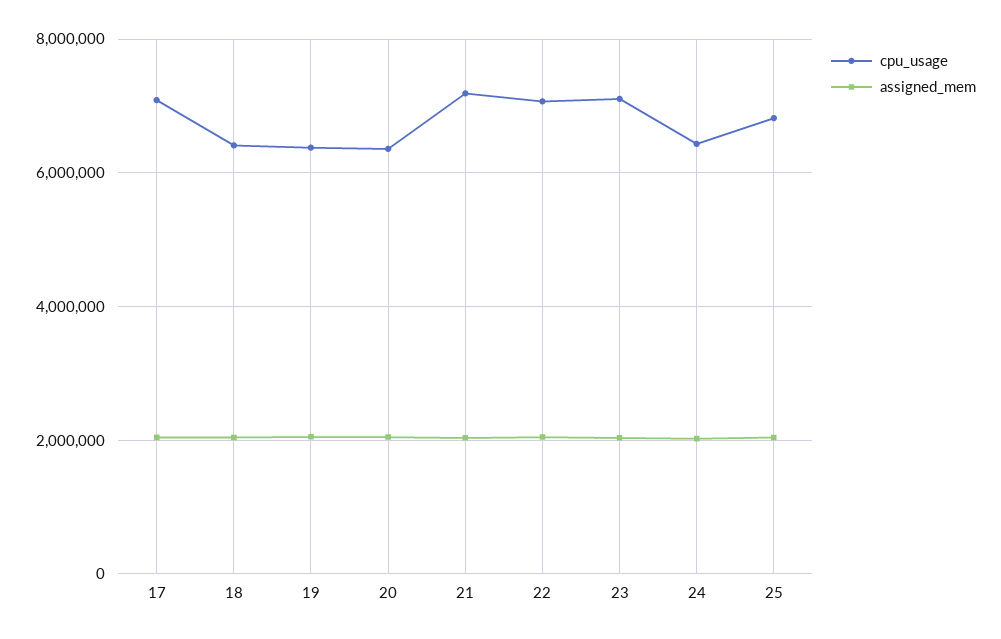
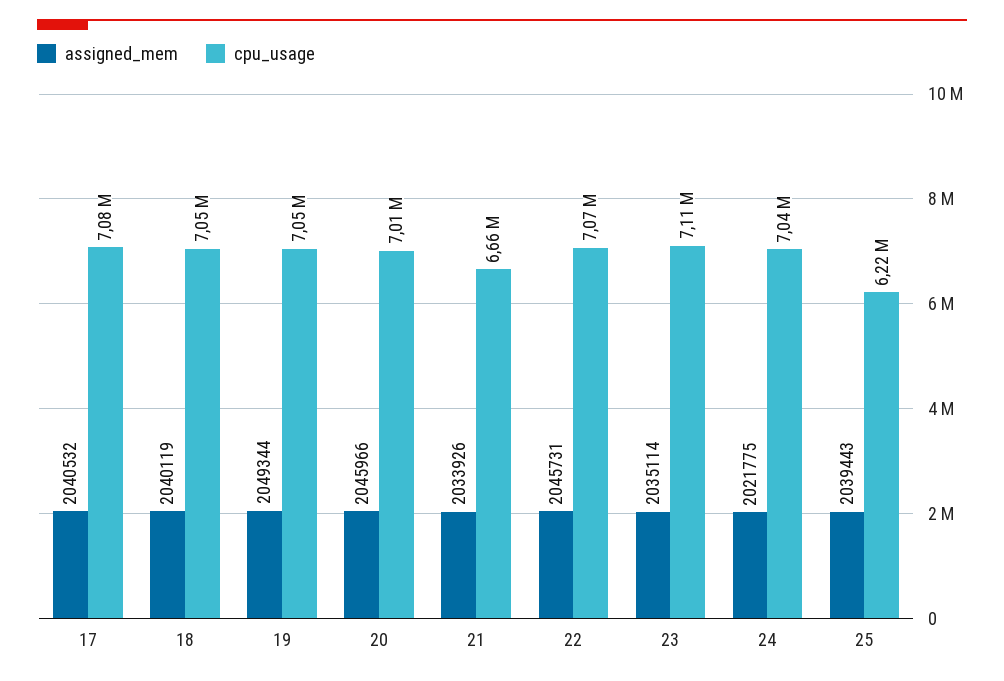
cpu_usage, 18: 6400000 -> 7050000
cpu_usage, 19: 6400000 -> 7050000
cpu_usage, 20: 6400000 -> 7010000
cpu_usage, 21: 7200000 -> 6660000
cpu_usage, 24: 6400000 -> 7040000
cpu_usage, 25: 6800000 -> 6220000

